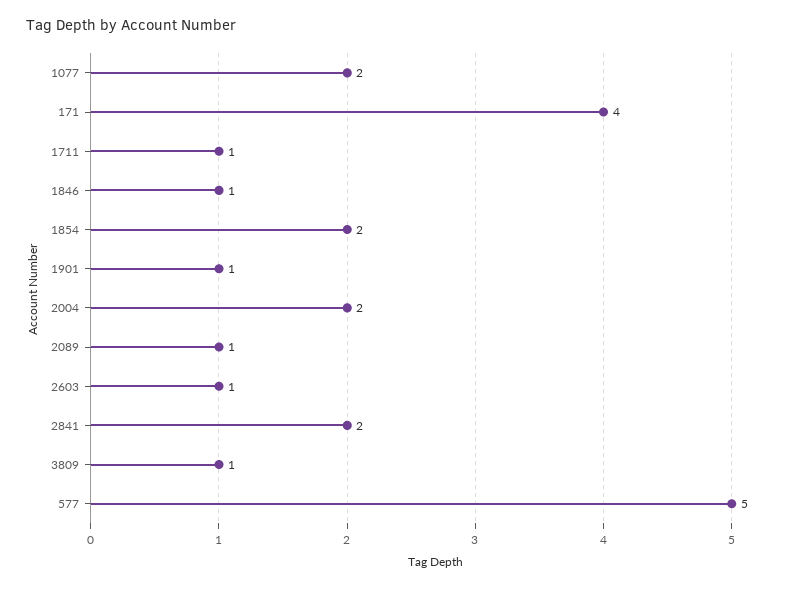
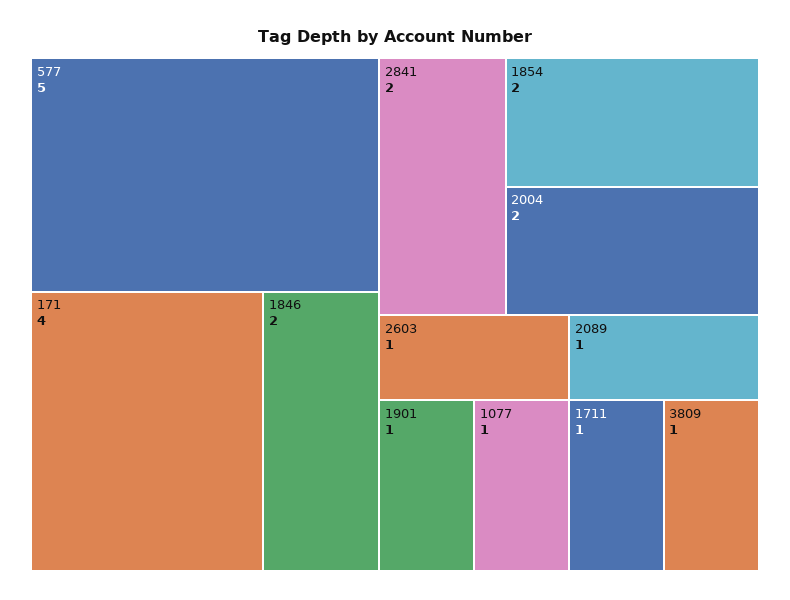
1077: 2 -> 1
1846: 1 -> 2

